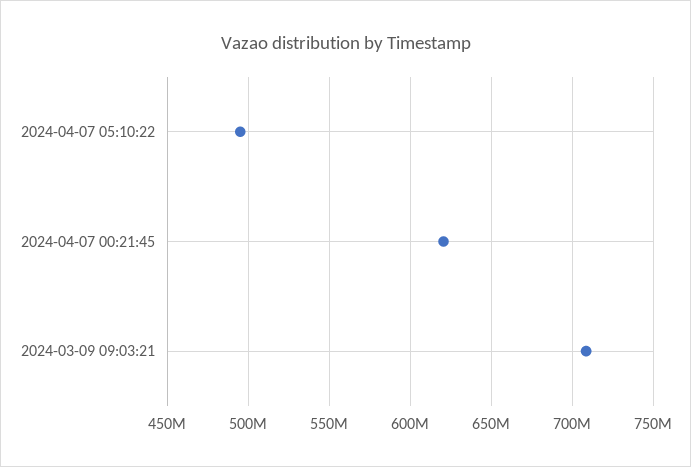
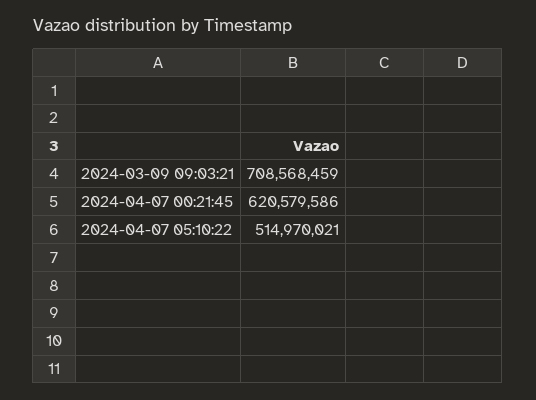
2024-04-07 05:10:22: 495000000 -> 514970021

